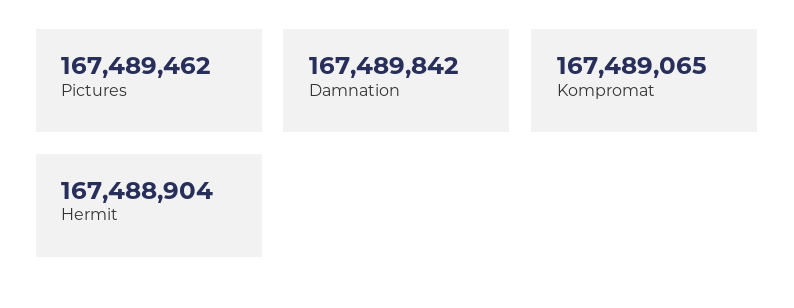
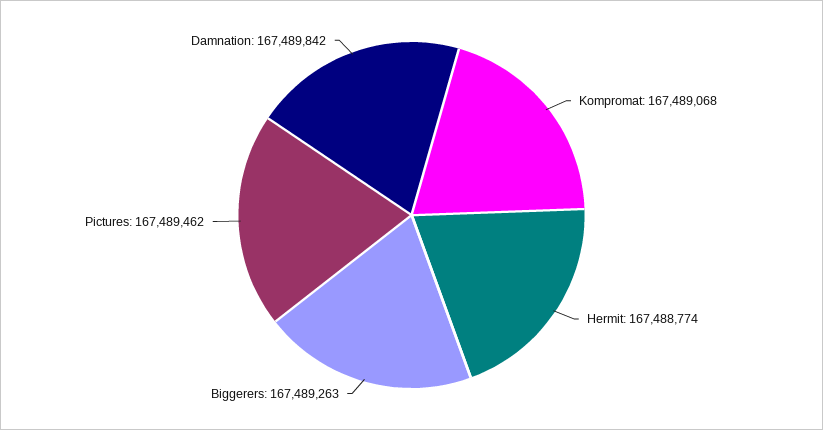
Kompromat: 167489065 -> 167489068
Hermit: 167488904 -> 167488774
Biggerers: none -> 167489263

